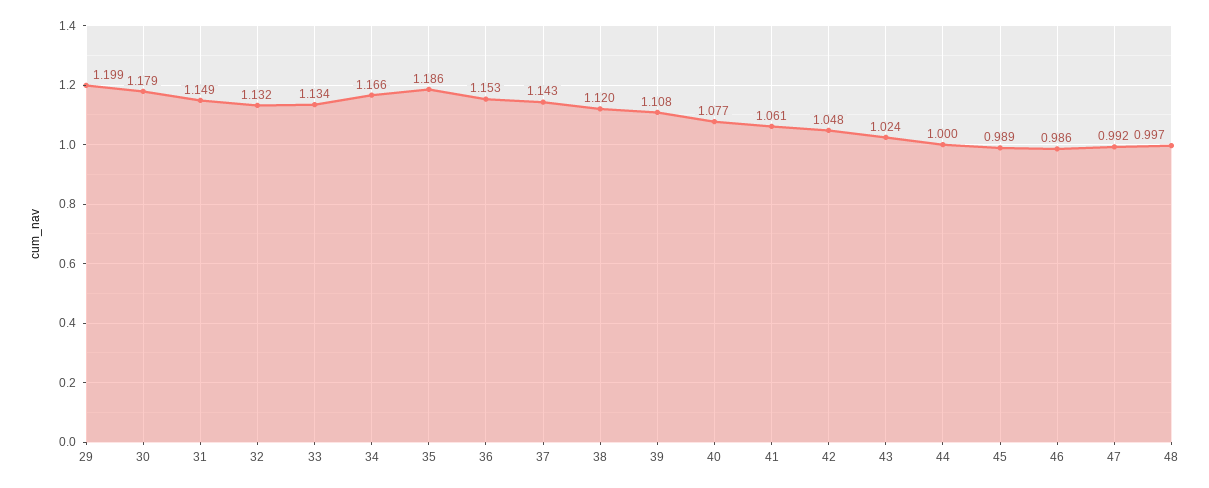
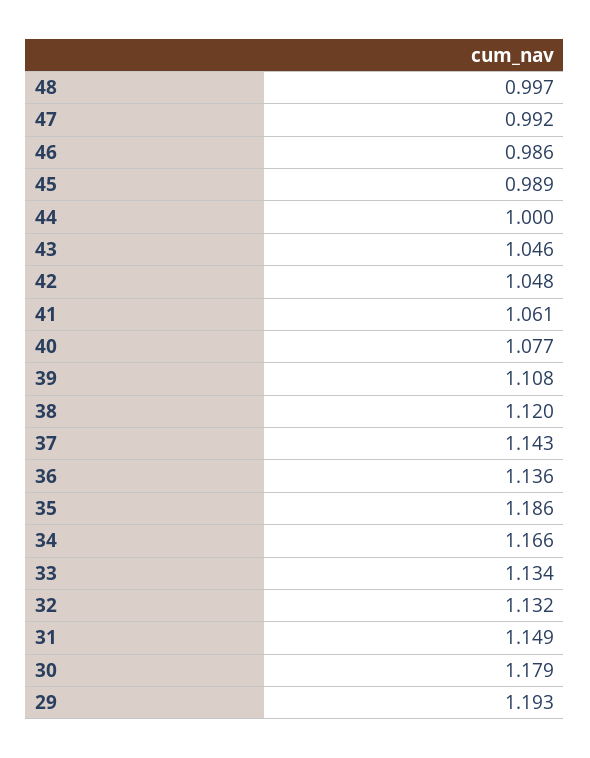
29: 1.199 -> 1.193
36: 1.153 -> 1.136
43: 1.024 -> 1.046

